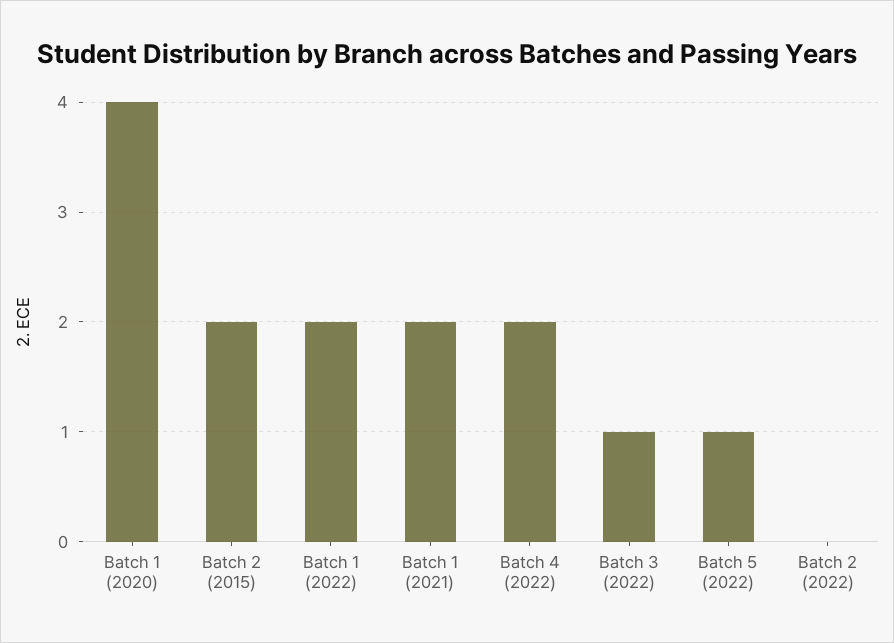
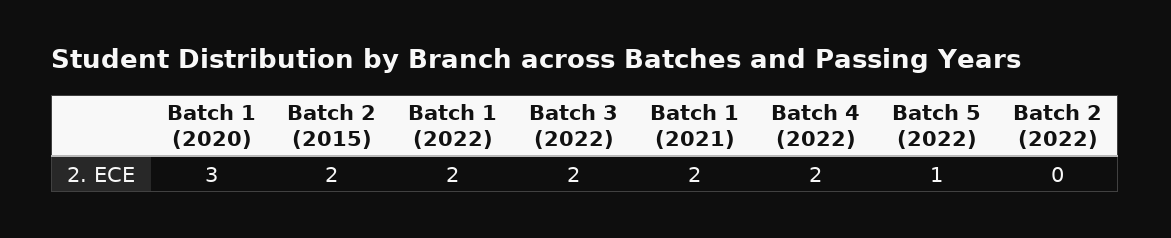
Batch 1 (2020): 4 -> 3
Batch 3 (2022): 1 -> 2

